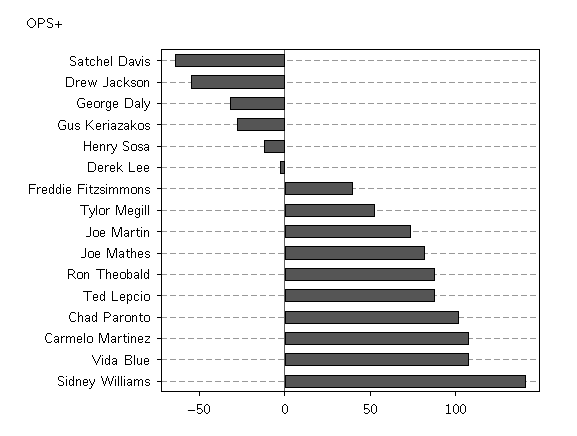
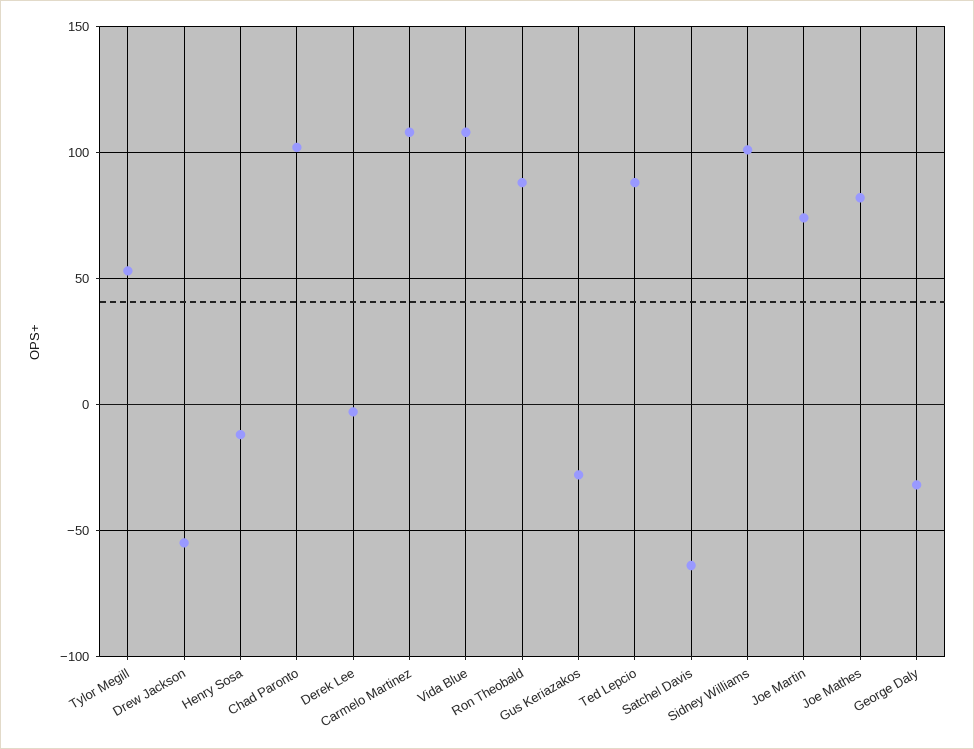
Freddie Fitzsimmons: 40 -> none
Sidney Williams: 140 -> 100

